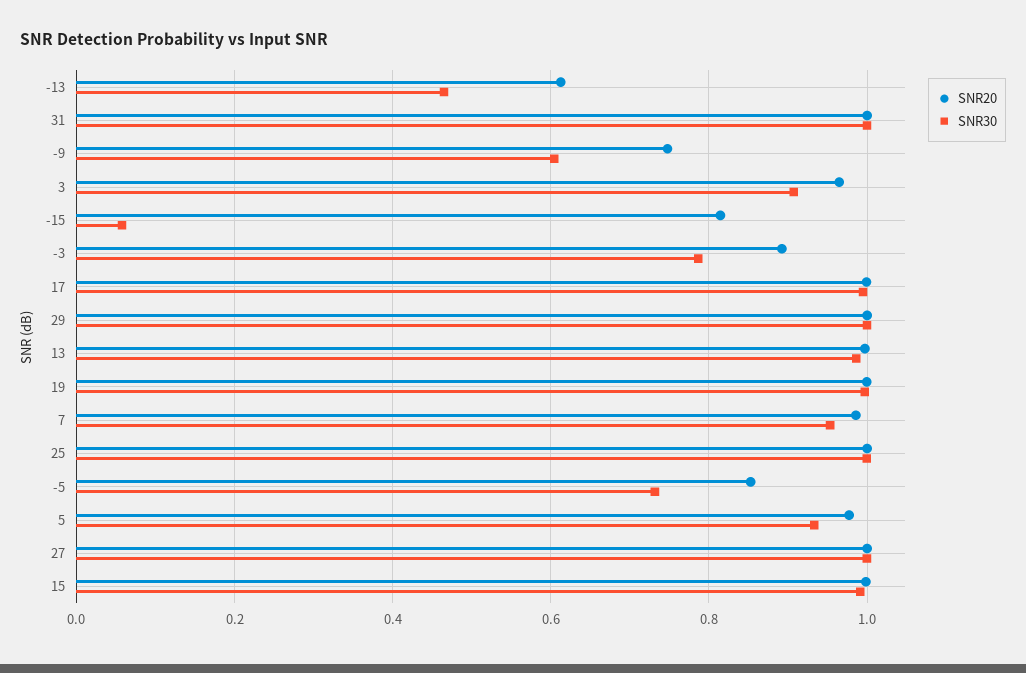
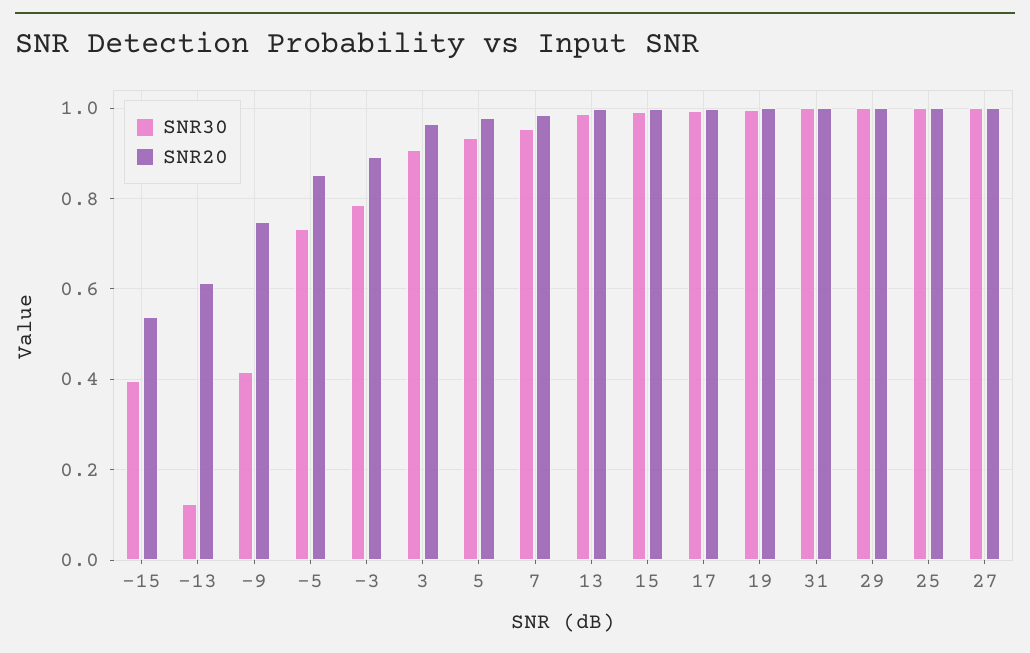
SNR30, -13: 0.46 -> 0.12
SNR30, -9: 0.6 -> 0.42
SNR20, -15: 0.82 -> 0.54
SNR30, -15: 0.06 -> 0.4

